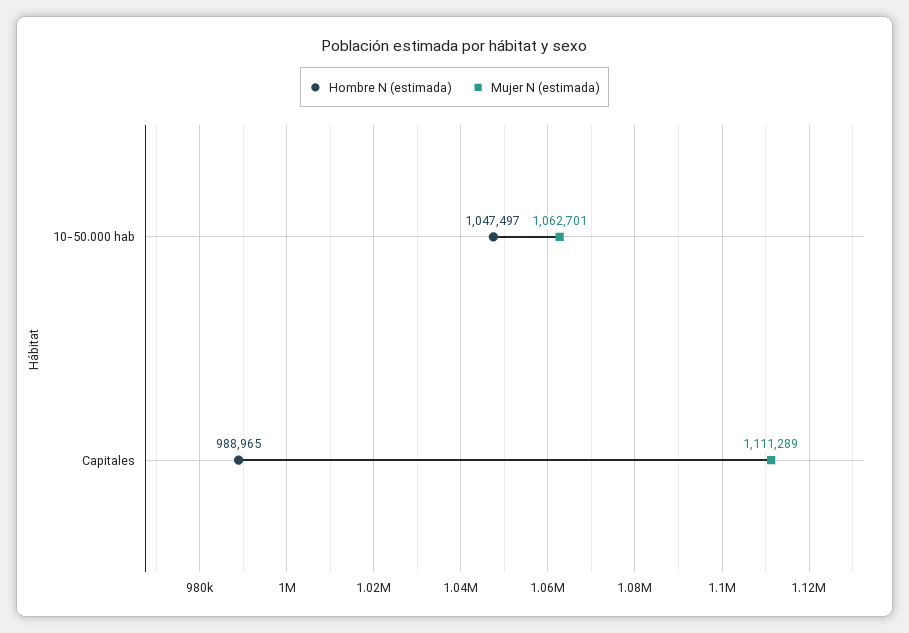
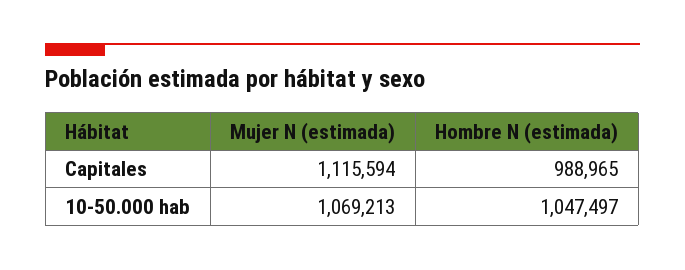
Mujer N (estimada), 10-50.000 hab: 1062701 -> 1069213
Mujer N (estimada), Capitales: 1111289 -> 1115594

